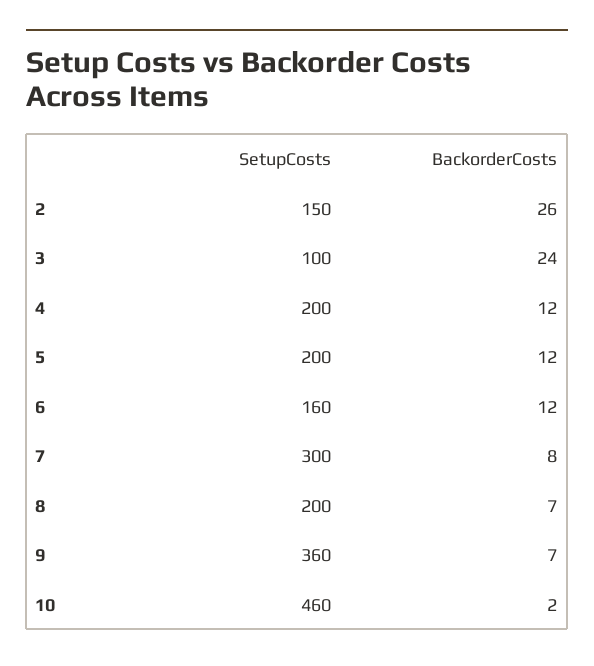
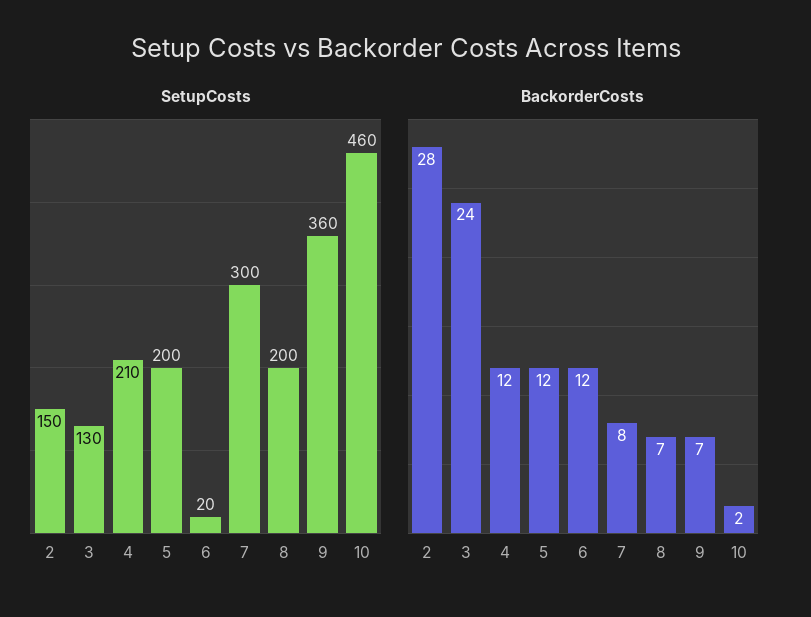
BackorderCosts, 2: 26 -> 28
SetupCosts, 3: 100 -> 130
SetupCosts, 4: 200 -> 210
SetupCosts, 6: 160 -> 20

